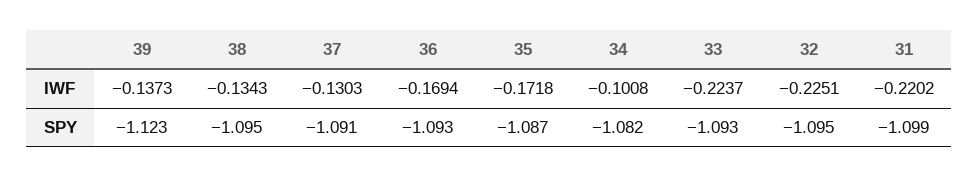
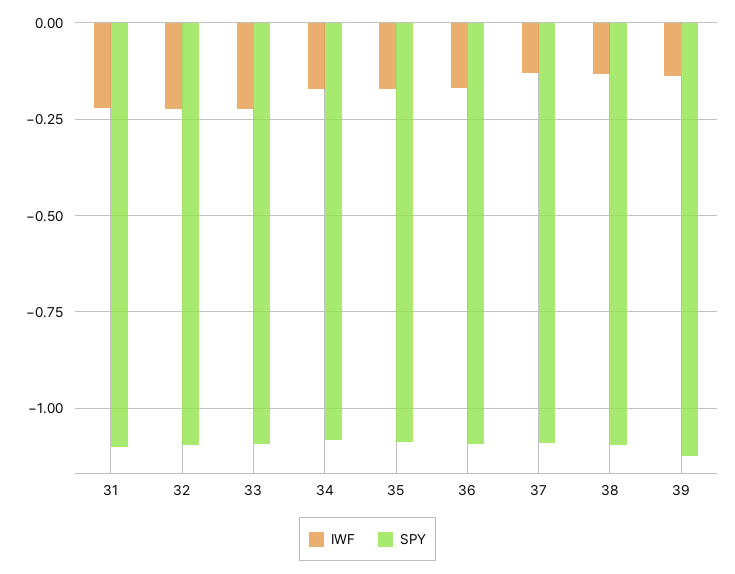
IWF, 34: -0.1008 -> -0.175

